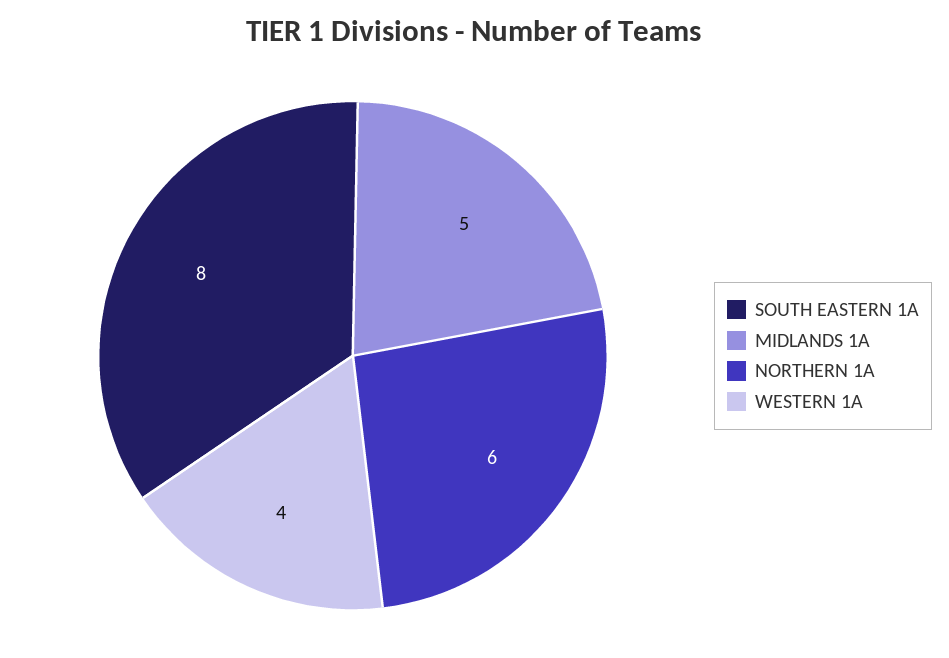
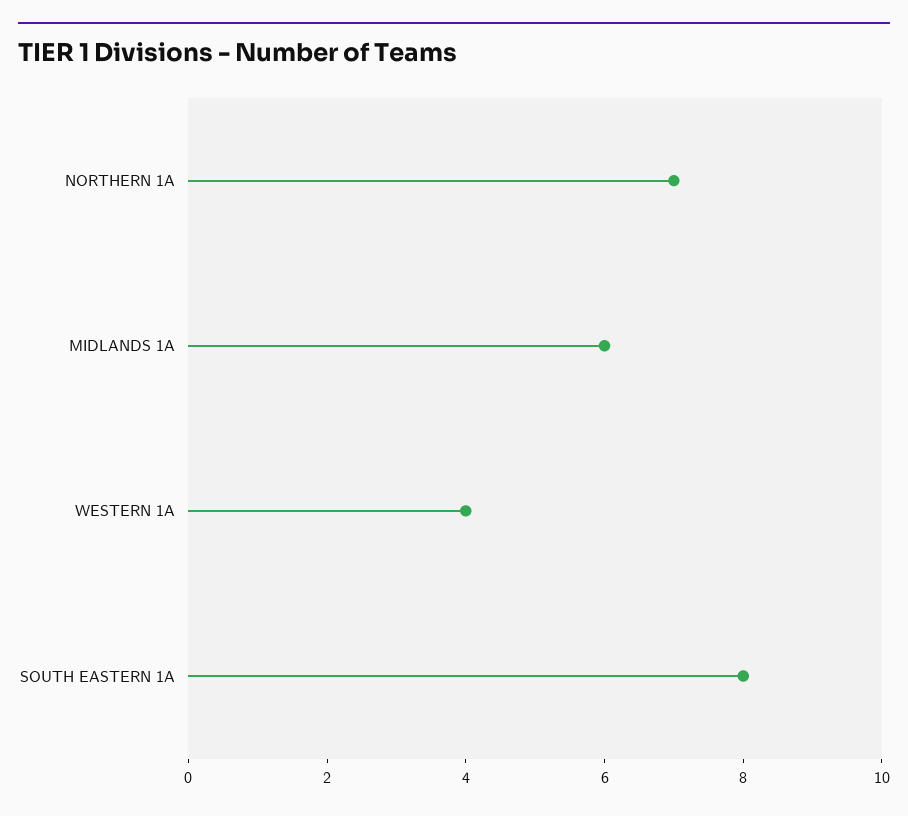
MIDLANDS 1A: 5 -> 6
NORTHERN 1A: 6 -> 7

